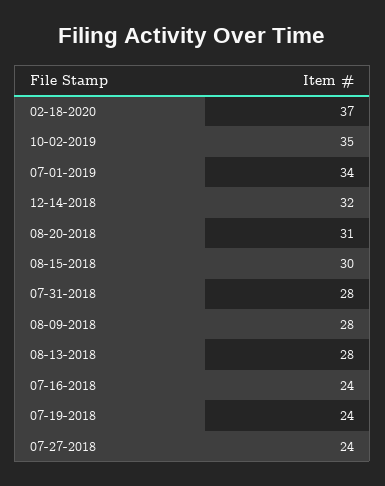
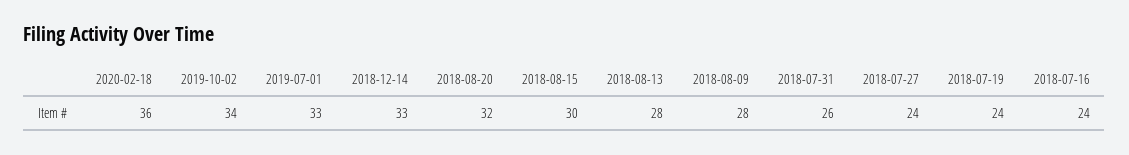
02-18-2020: 37 -> 36
10-02-2019: 35 -> 34
07-01-2019: 34 -> 33
12-14-2018: 32 -> 33
08-20-2018: 31 -> 32
07-31-2018: 28 -> 26

